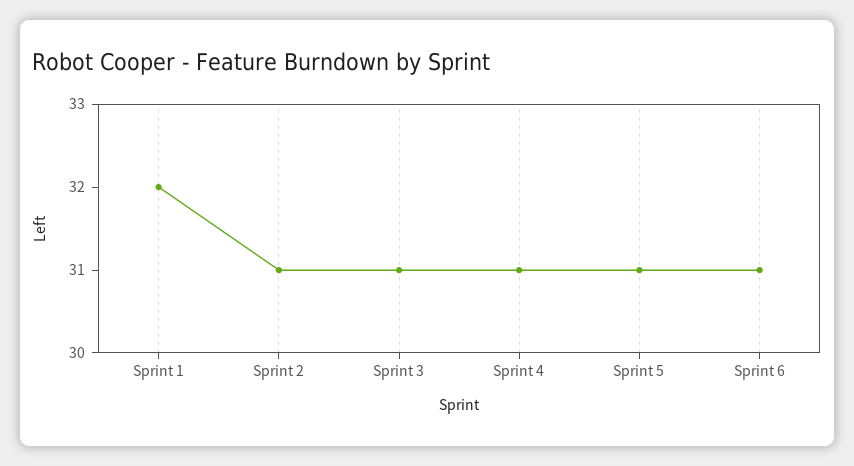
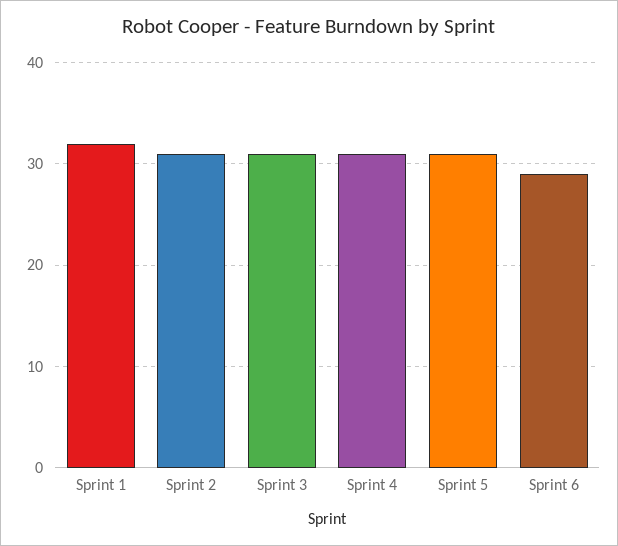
Sprint 6: 31 -> 29

